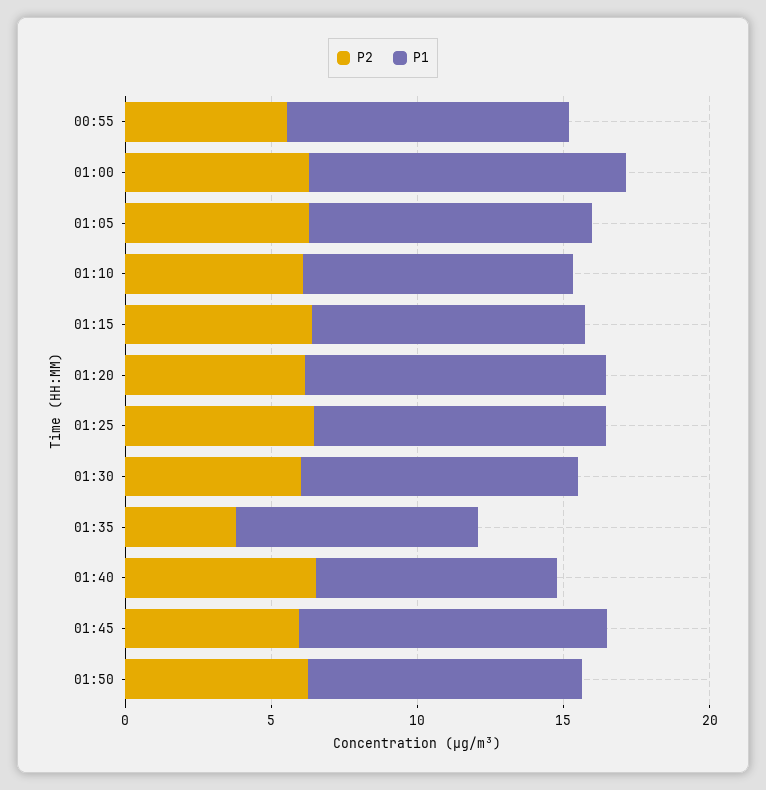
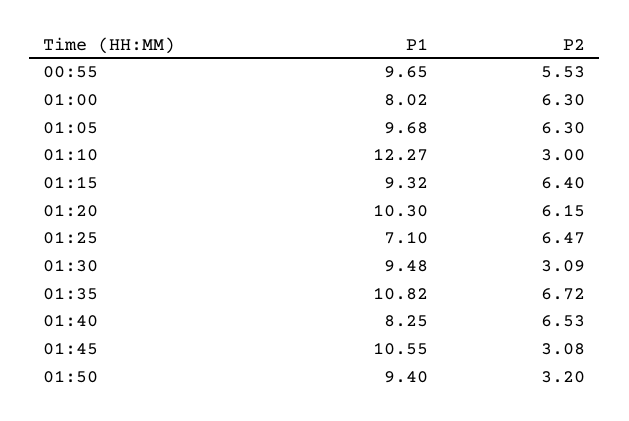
P1, 01:00: 11 -> 8.02
P2, 01:10: 6 -> 3
P1, 01:10: 9 -> 12.27
P1, 01:25: 10 -> 7.1
P2, 01:30: 6 -> 3.09
P2, 01:35: 4 -> 6.72
P1, 01:35: 8 -> 10.82
P2, 01:45: 6 -> 3.08
P2, 01:50: 6 -> 3.2

